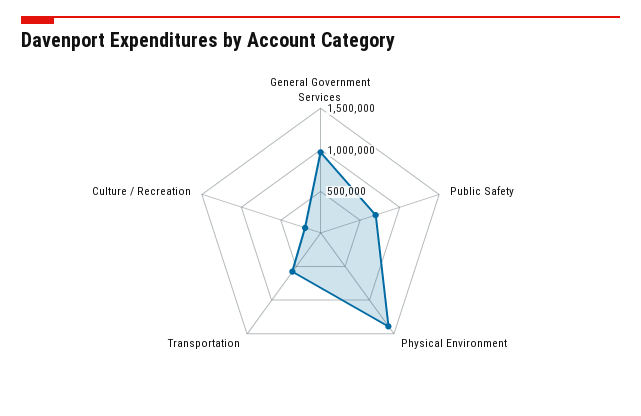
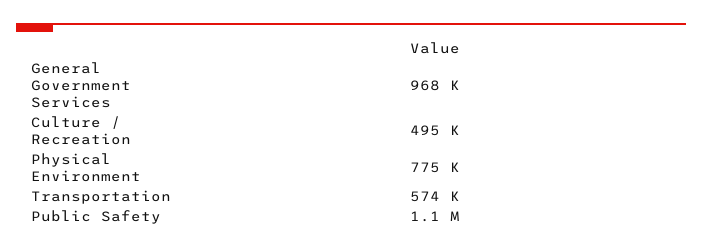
Public Safety: 700000 -> 1100000
Physical Environment: 1400000 -> 775000
Culture / Recreation: 200000 -> 495000

